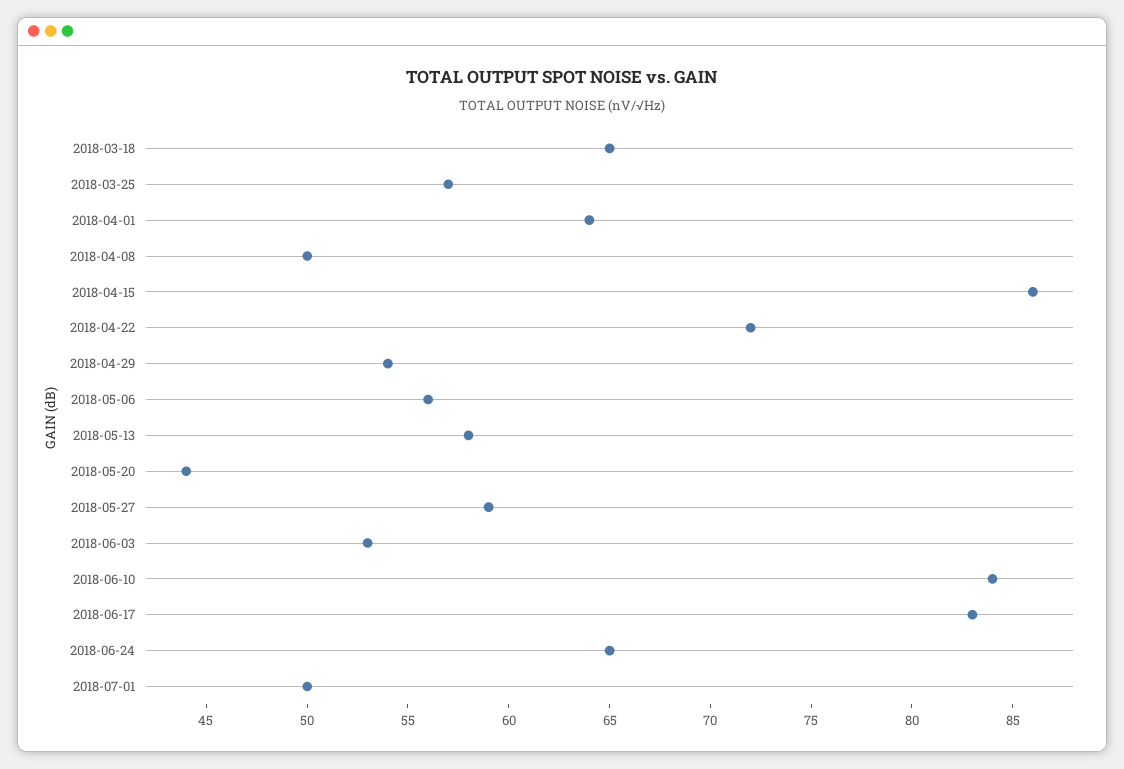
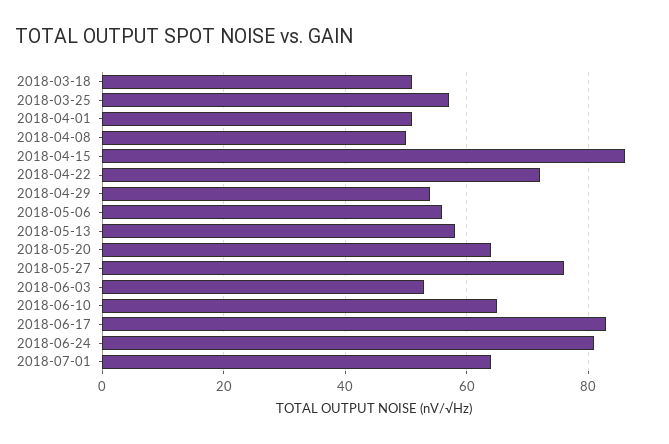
2018-03-18: 65 -> 50
2018-04-01: 64 -> 50
2018-05-20: 44 -> 65
2018-05-27: 59 -> 75
2018-06-10: 84 -> 65
2018-06-24: 65 -> 80
2018-07-01: 50 -> 65

